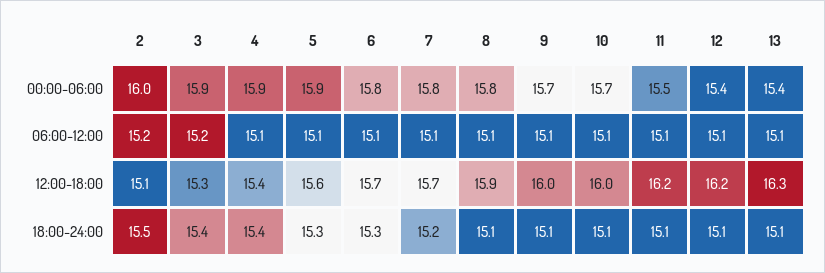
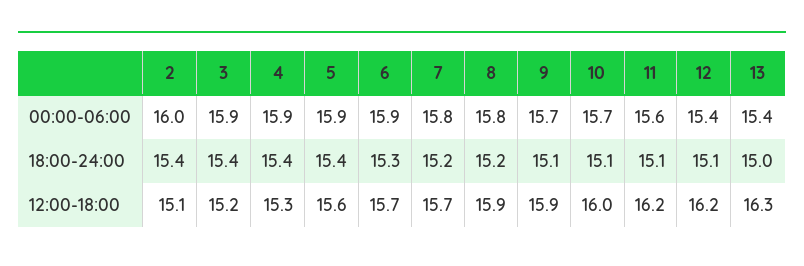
6, 00:00-06:00: 15.8 -> 15.9
11, 00:00-06:00: 15.5 -> 15.6
2, 06:00-12:00: 15.2 -> none
3, 06:00-12:00: 15.2 -> none
4, 06:00-12:00: 15.1 -> none
5, 06:00-12:00: 15.1 -> none
6, 06:00-12:00: 15.1 -> none
7, 06:00-12:00: 15.1 -> none
8, 06:00-12:00: 15.1 -> none
9, 06:00-12:00: 15.1 -> none
10, 06:00-12:00: 15.1 -> none
11, 06:00-12:00: 15.1 -> none
12, 06:00-12:00: 15.1 -> none
13, 06:00-12:00: 15.1 -> none
3, 12:00-18:00: 15.3 -> 15.2
4, 12:00-18:00: 15.4 -> 15.3
9, 12:00-18:00: 16 -> 15.9
2, 18:00-24:00: 15.5 -> 15.4
5, 18:00-24:00: 15.3 -> 15.4
8, 18:00-24:00: 15.1 -> 15.2
13, 18:00-24:00: 15.1 -> 15

